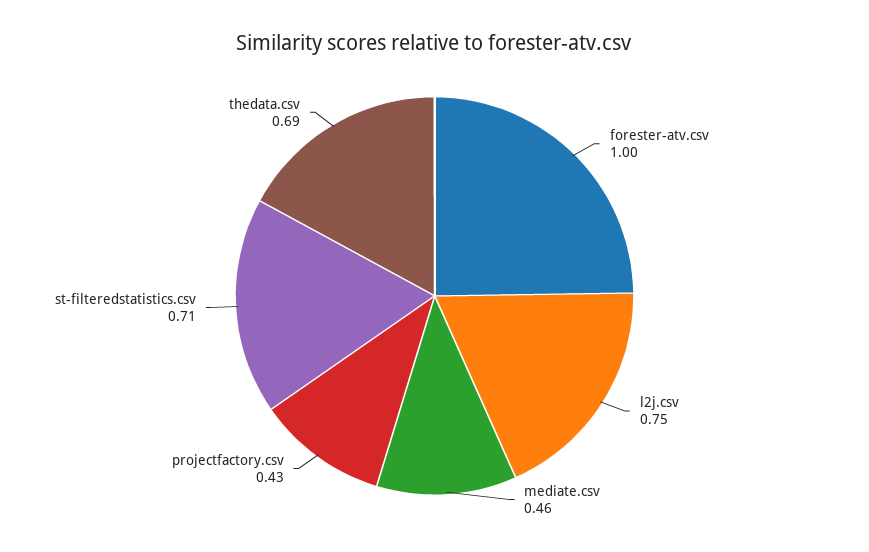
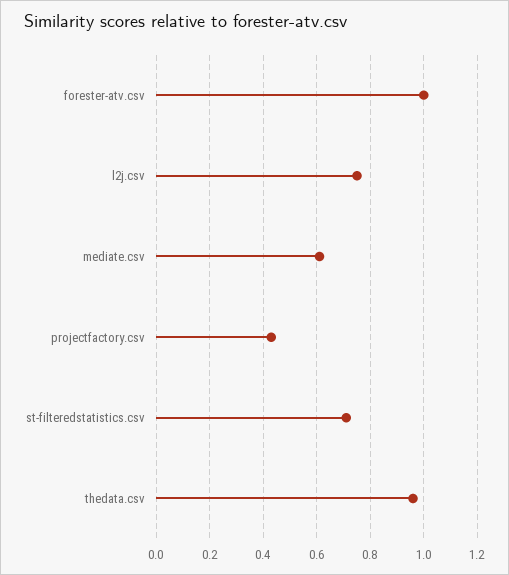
mediate.csv: 0.46 -> 0.6
thedata.csv: 0.69 -> 0.95

